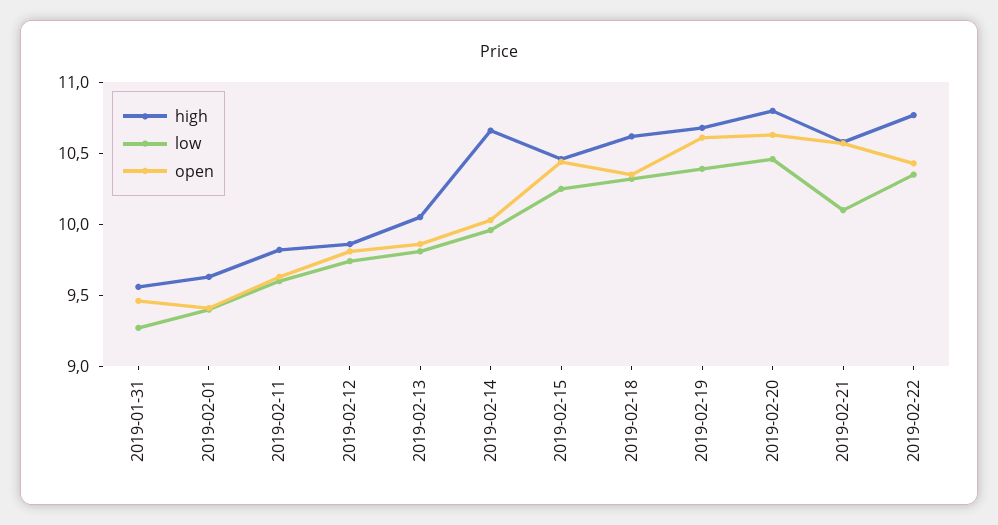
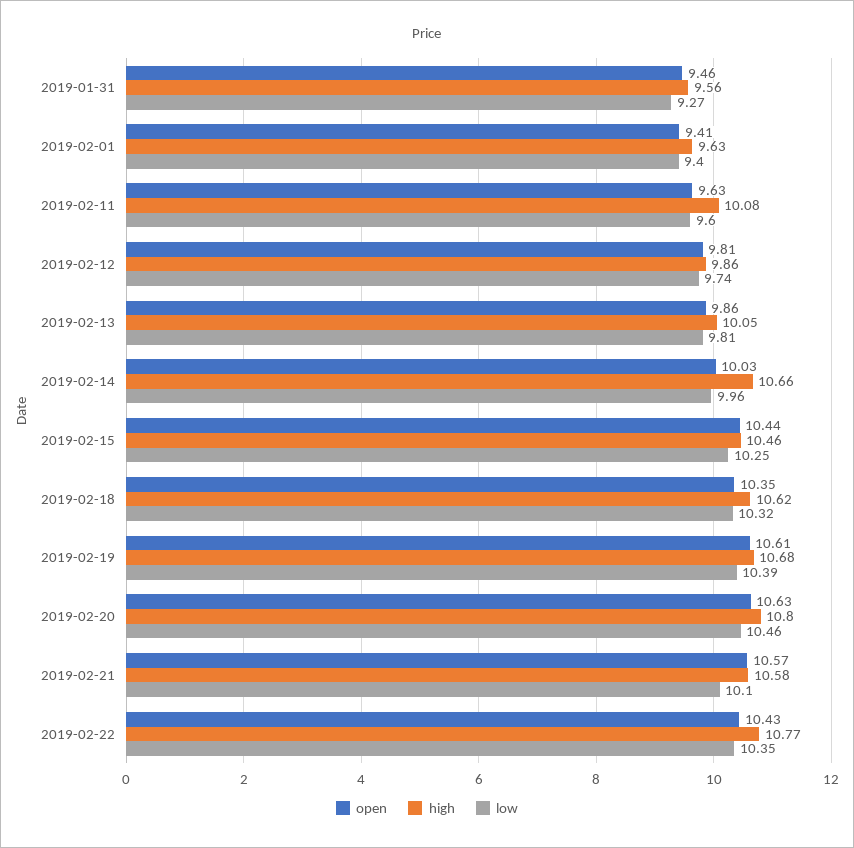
high, 2019-02-11: 9.8 -> 10.08

